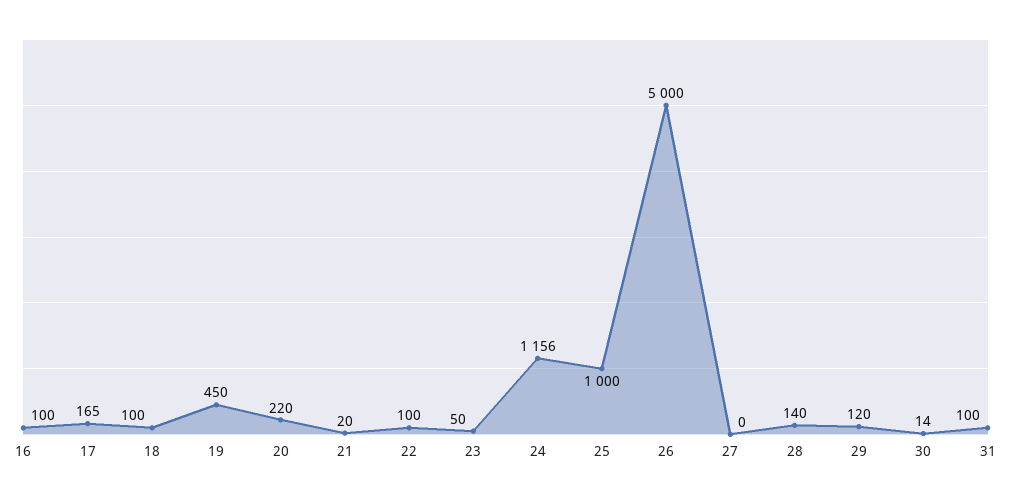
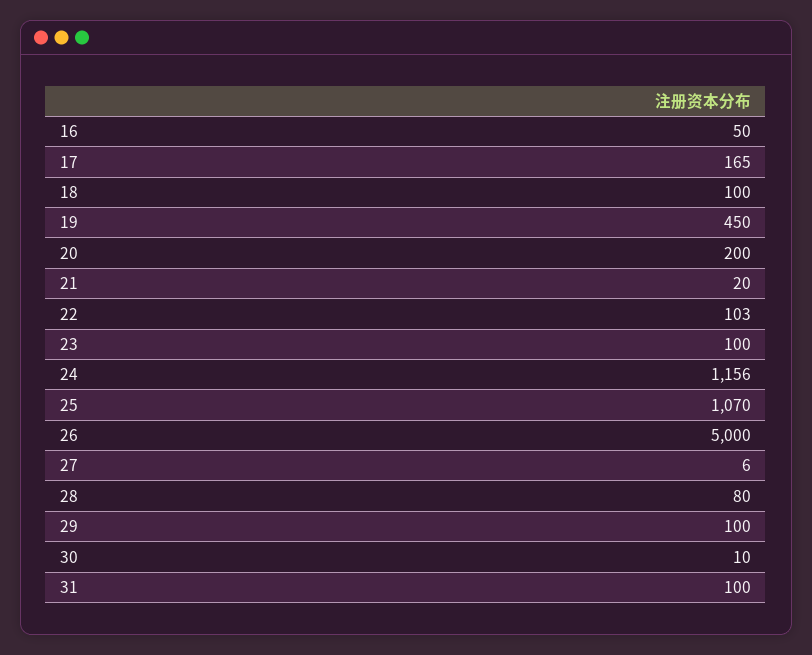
16: 100 -> 50
20: 220 -> 200
22: 100 -> 103
23: 50 -> 100
25: 1000 -> 1070
27: 0 -> 6
28: 140 -> 80
29: 120 -> 100
30: 14 -> 10

